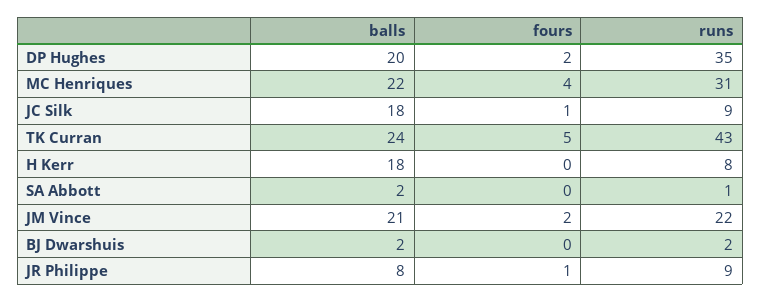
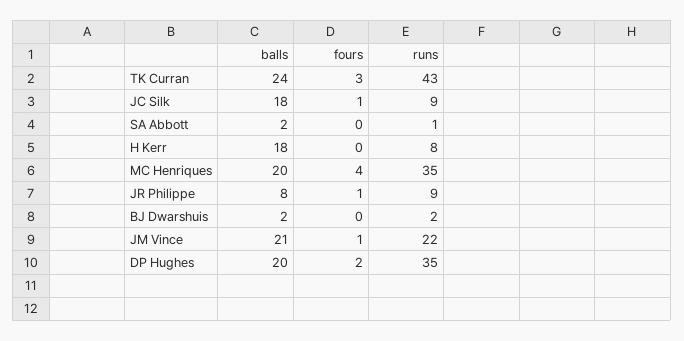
balls, MC Henriques: 22 -> 20
runs, MC Henriques: 31 -> 35
fours, TK Curran: 5 -> 3
fours, JM Vince: 2 -> 1

